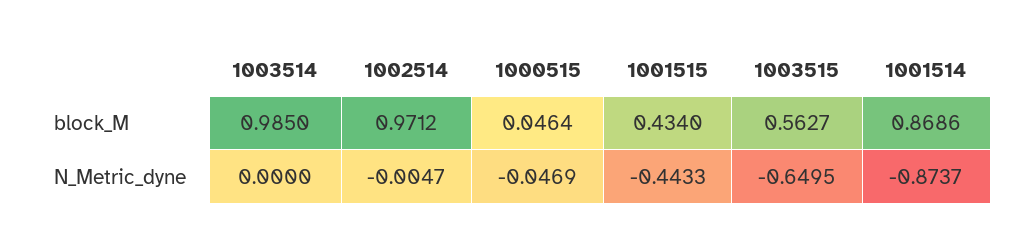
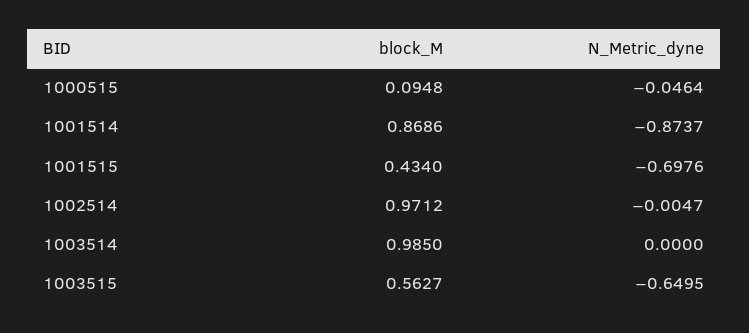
1000515, block_M: 0.0464 -> 0.0948
1000515, N_Metric_dyne: -0.0469 -> -0.0464
1001515, N_Metric_dyne: -0.4433 -> -0.6976

